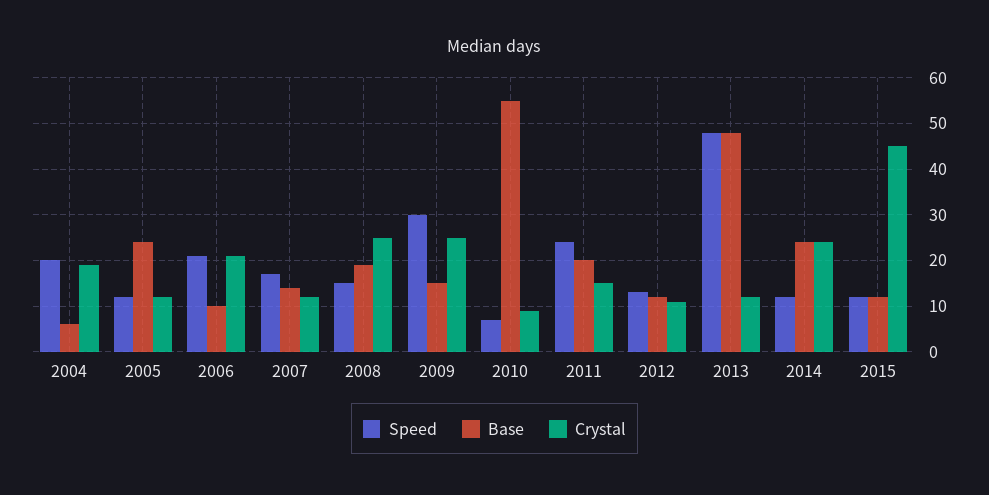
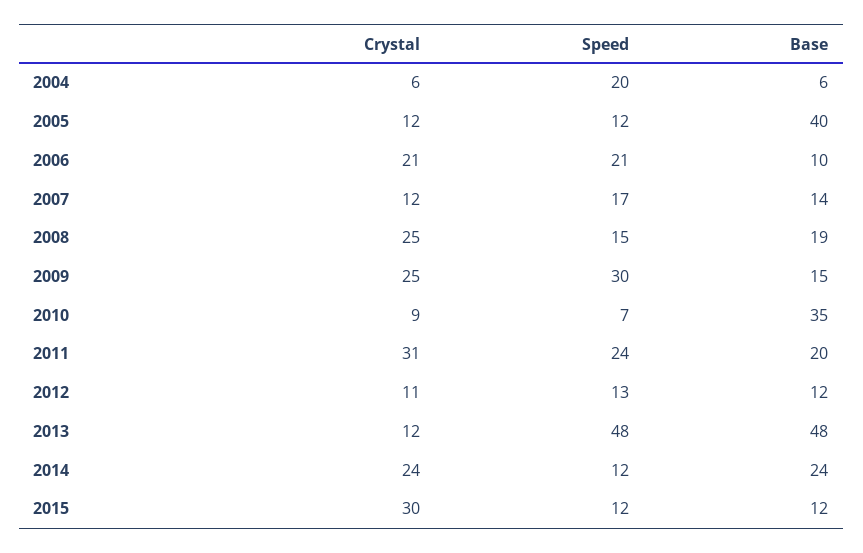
Crystal, 2004: 20 -> 6
Base, 2005: 25 -> 40
Base, 2010: 55 -> 35
Crystal, 2011: 15 -> 31
Crystal, 2015: 45 -> 30

